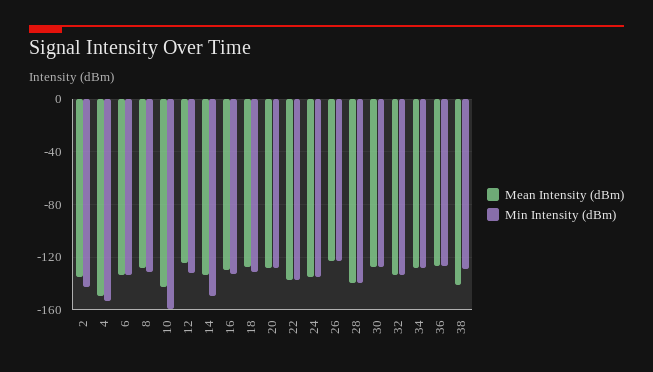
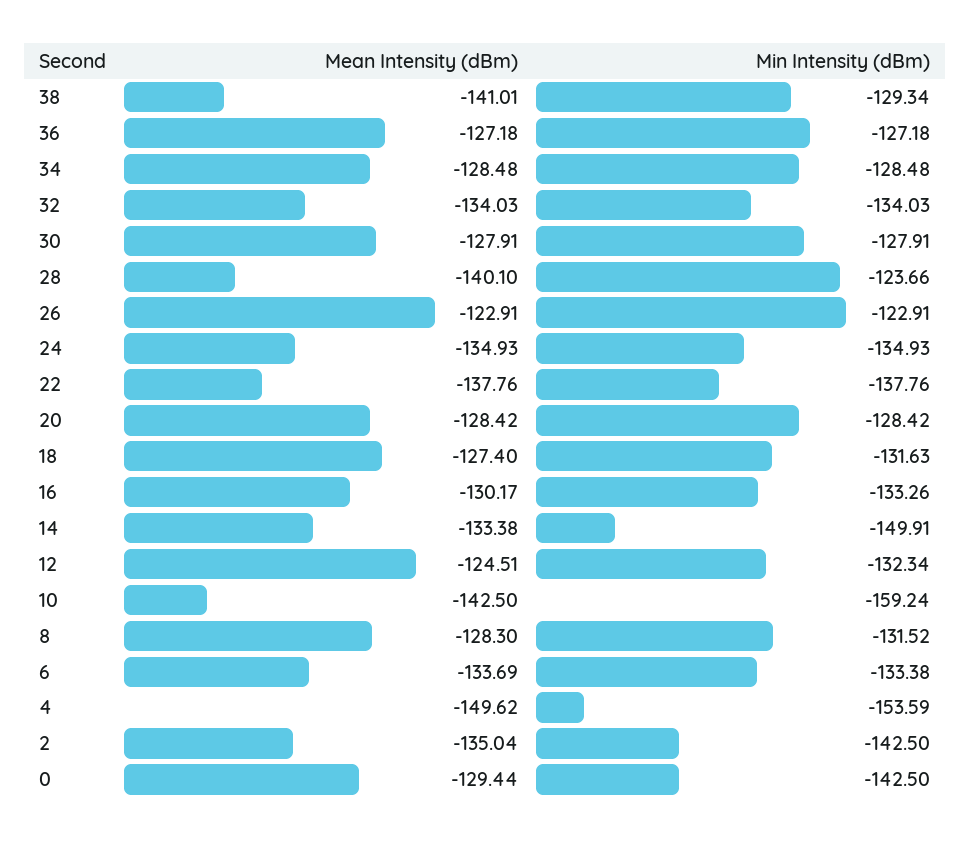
Min Intensity (dBm), 28: -140 -> -123.66
Mean Intensity (dBm), 0: none -> -129.44
Min Intensity (dBm), 0: none -> -142.5

